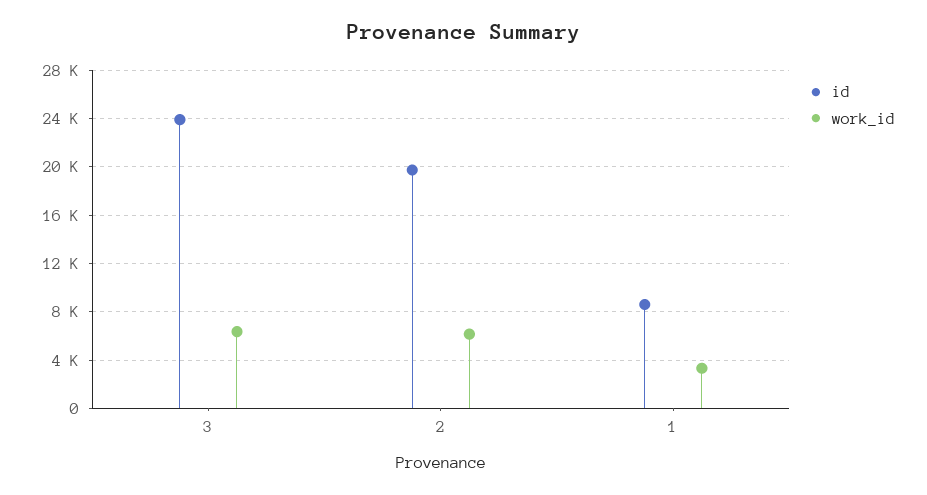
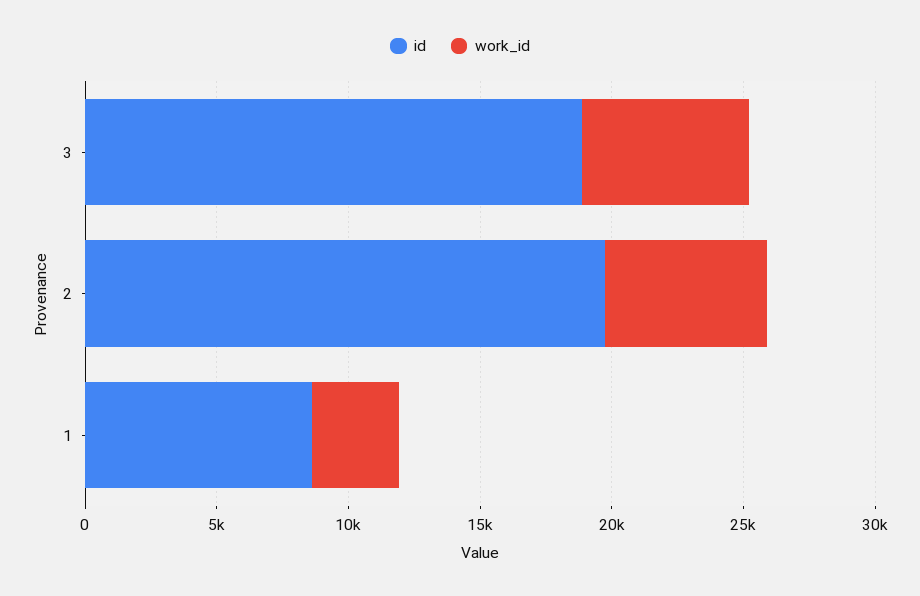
id, 3: 24000 -> 19000

